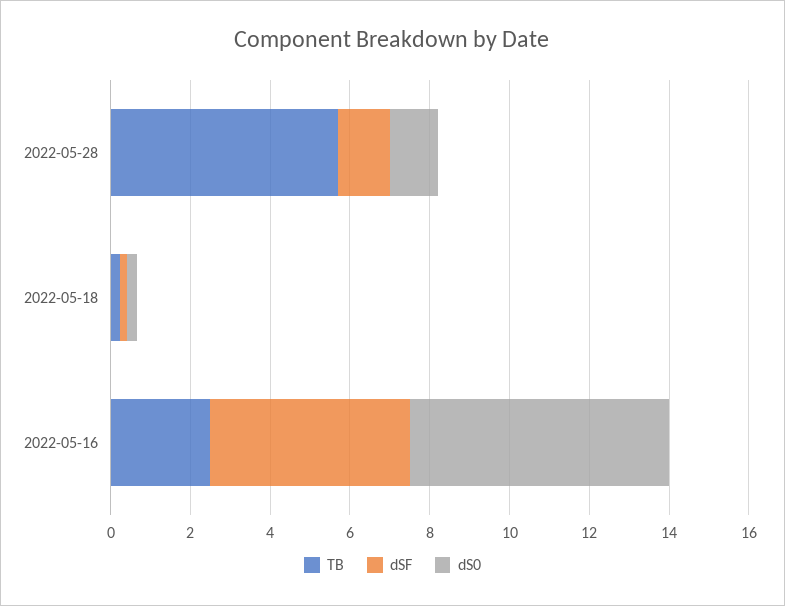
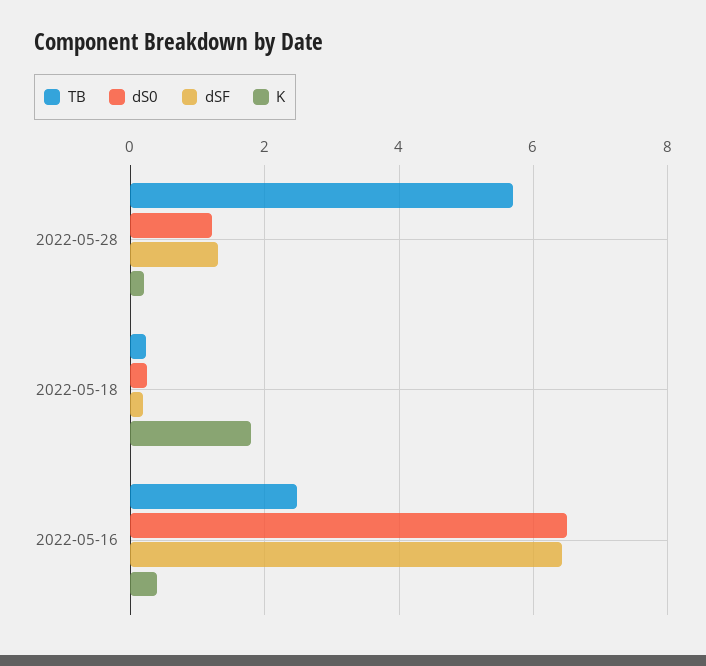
dSF, 2022-05-16: 5 -> 6.4
K, 2022-05-28: none -> 0.2
K, 2022-05-18: none -> 1.8
K, 2022-05-16: none -> 0.4

